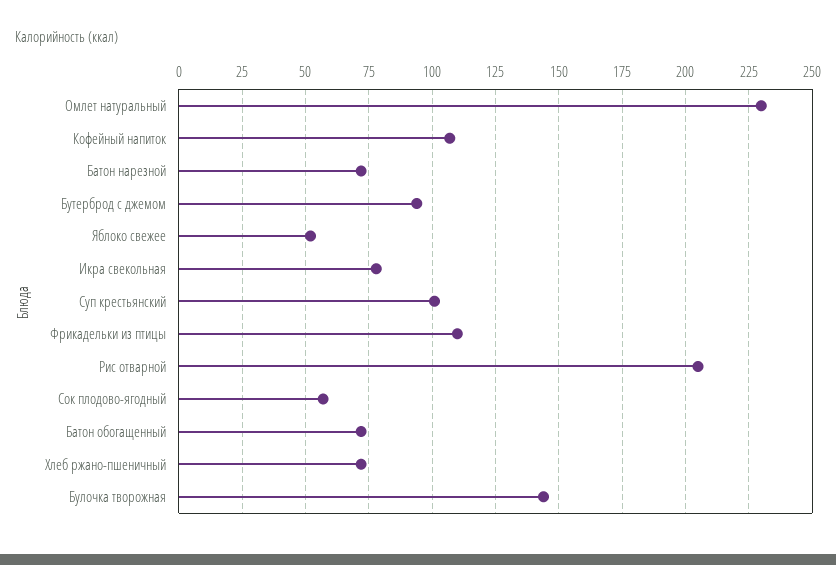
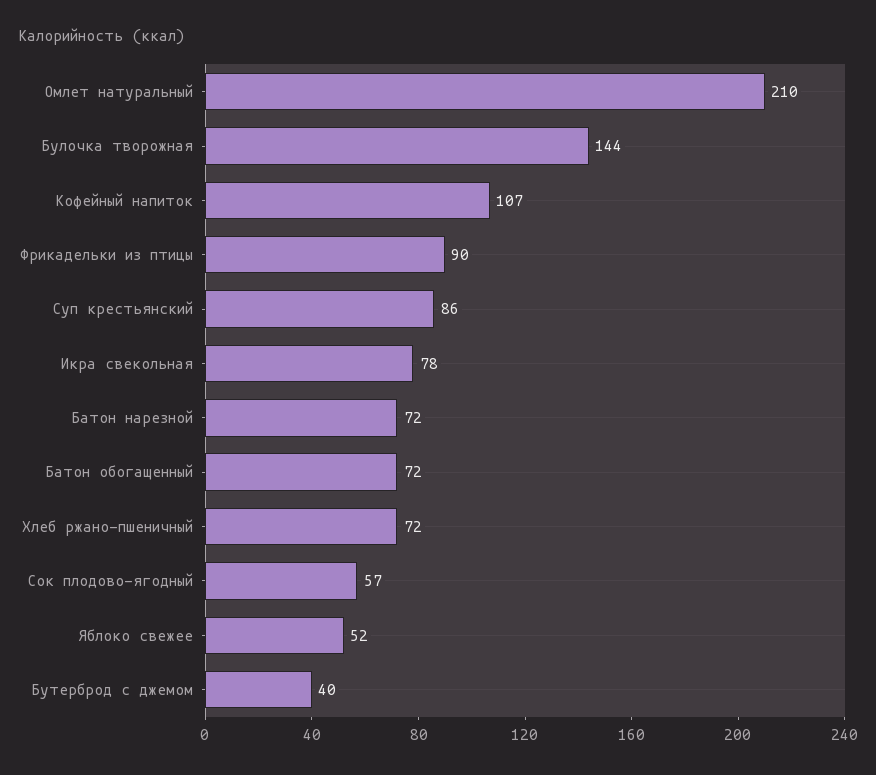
Омлет натуральный: 230 -> 210
Бутерброд с джемом: 95 -> 40
Суп крестьянский: 100 -> 86
Фрикадельки из птицы: 110 -> 90
Рис отварной: 205 -> none

